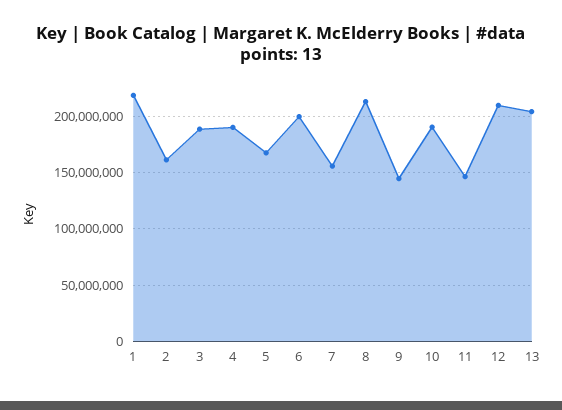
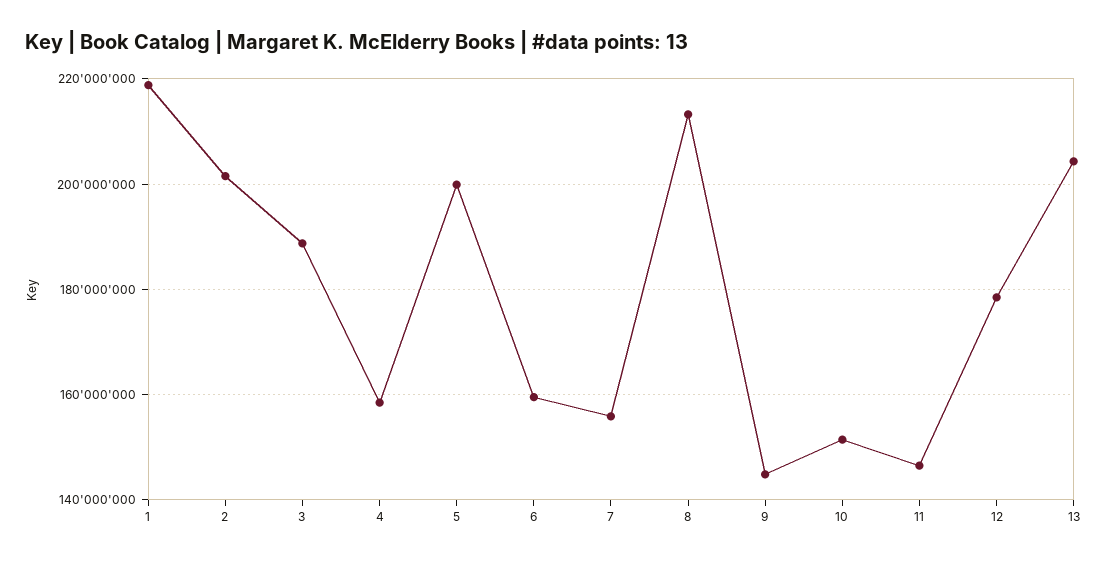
2: 160000000 -> 202000000
4: 190000000 -> 158000000
5: 170000000 -> 200000000
6: 200000000 -> 160000000
10: 190000000 -> 152000000
12: 210000000 -> 178000000

